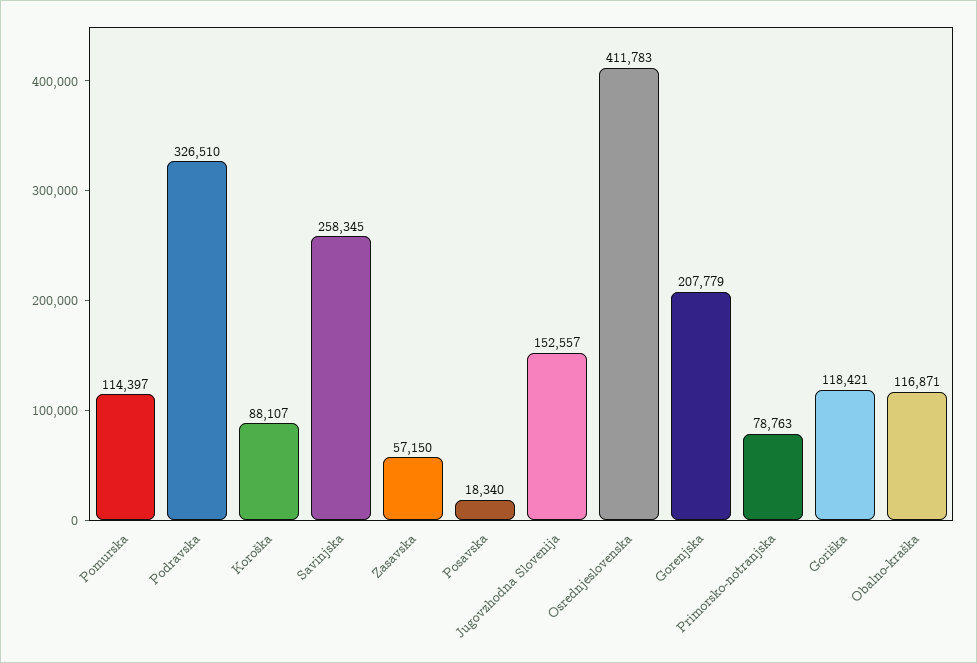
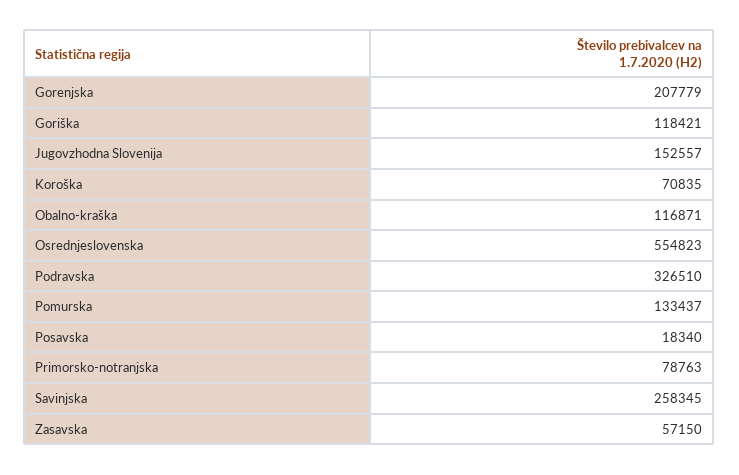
Pomurska: 114397 -> 133437
Koroška: 88107 -> 70835
Osrednjeslovenska: 411783 -> 554823

